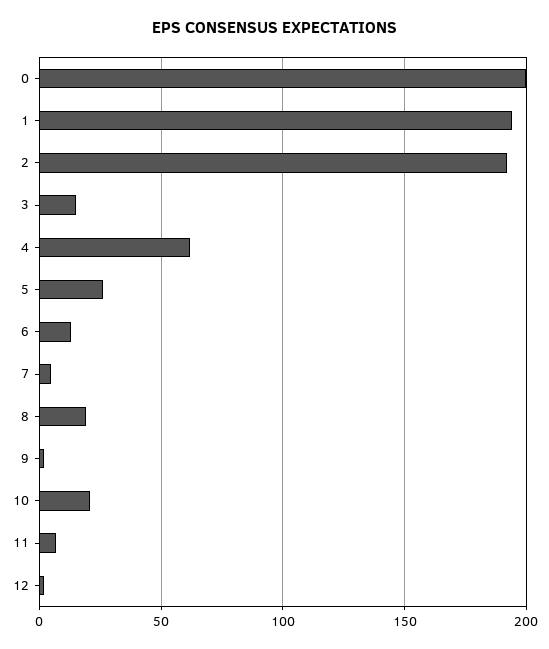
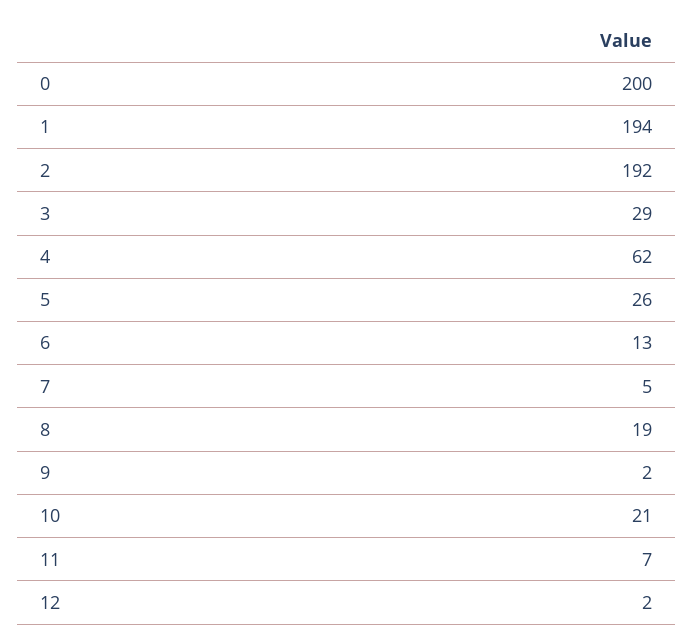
3: 15 -> 29

